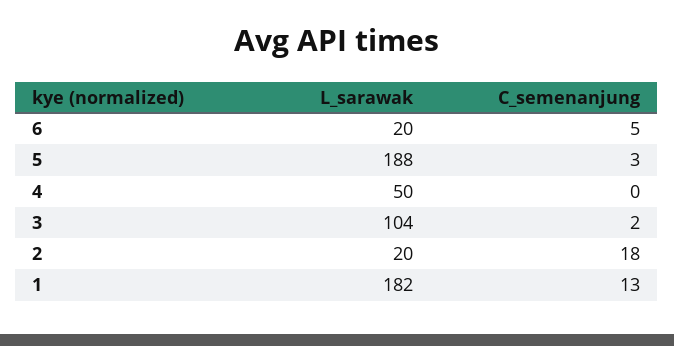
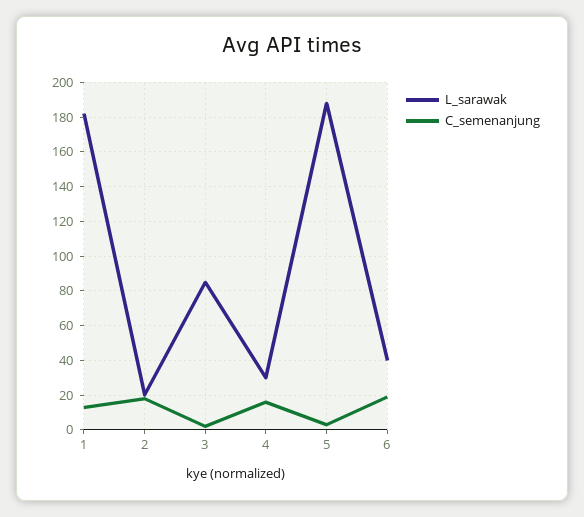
L_sarawak, 6: 20 -> 40
C_semenanjung, 6: 5 -> 20
L_sarawak, 4: 50 -> 30
C_semenanjung, 4: 0 -> 15
L_sarawak, 3: 104 -> 85

